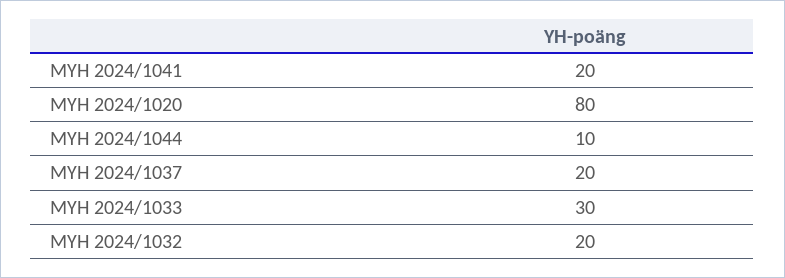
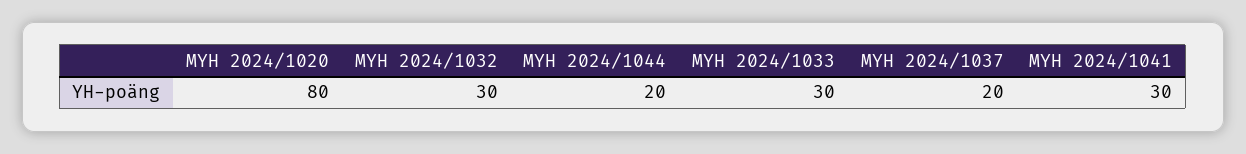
MYH 2024/1041: 20 -> 30
MYH 2024/1044: 10 -> 20
MYH 2024/1032: 20 -> 30

